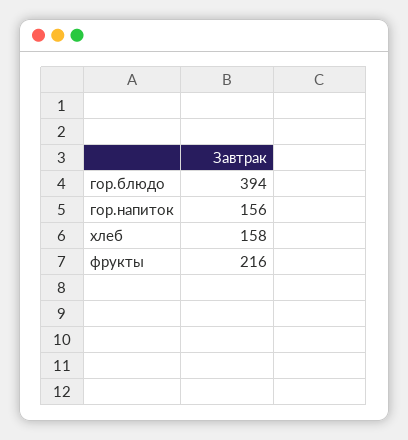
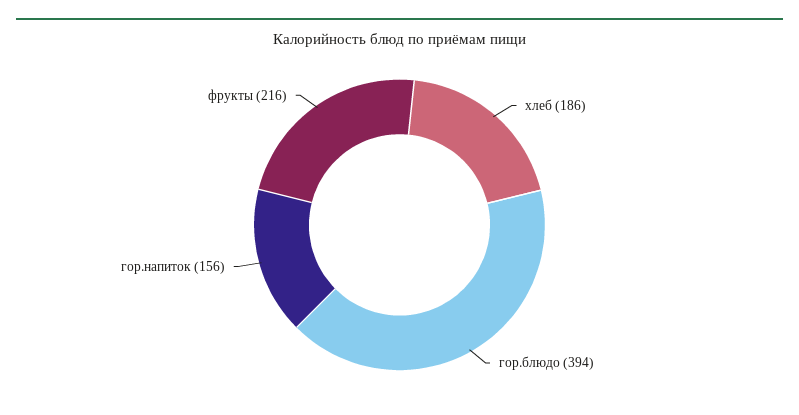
хлеб: 158 -> 186

